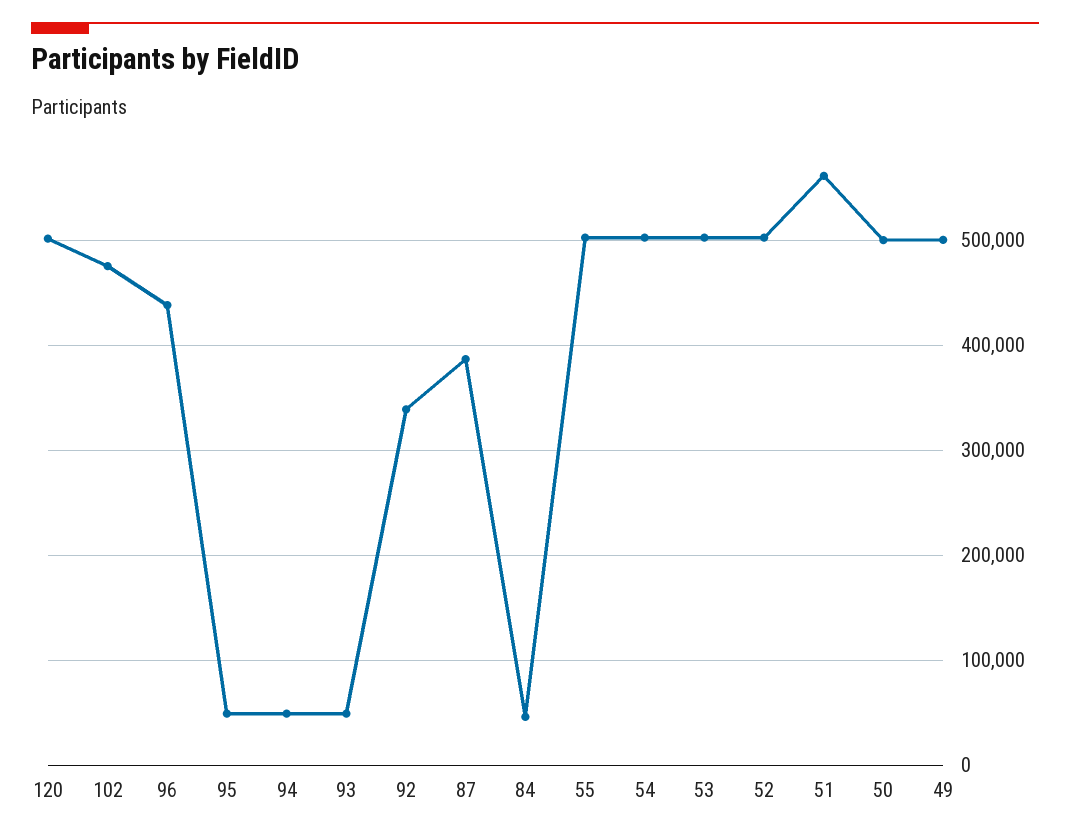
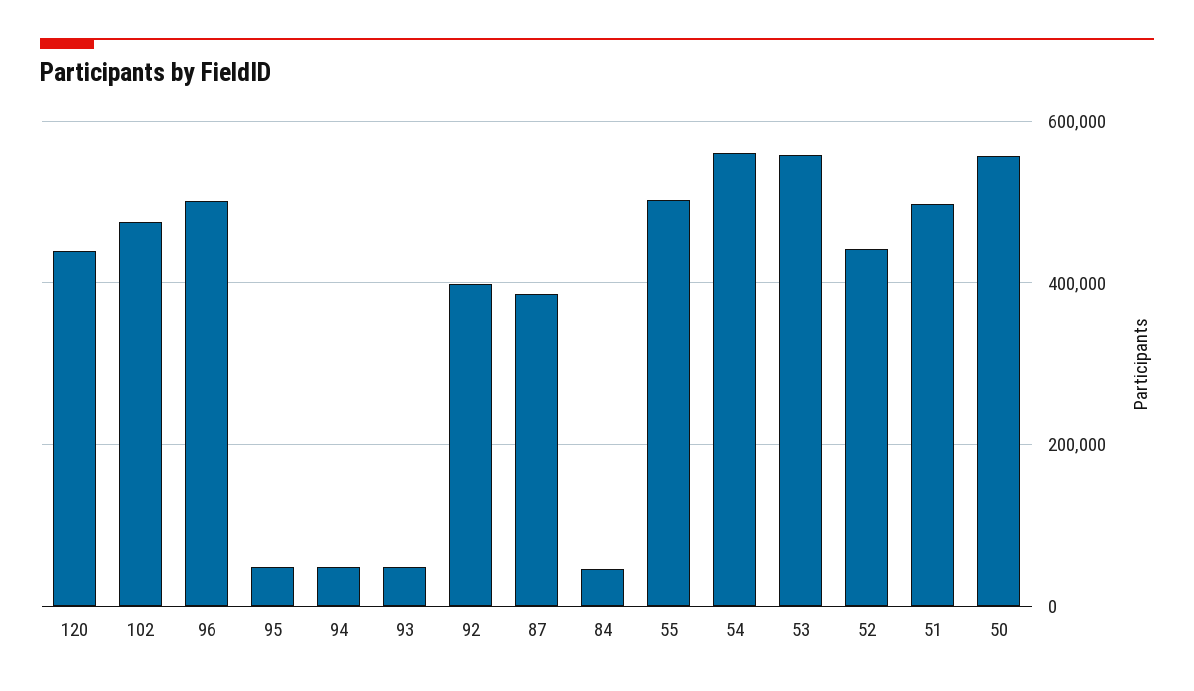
120: 500000 -> 440000
96: 440000 -> 500000
92: 340000 -> 400000
54: 500000 -> 560000
53: 500000 -> 560000
52: 500000 -> 440000
51: 560000 -> 500000
50: 500000 -> 560000
49: 500000 -> none

